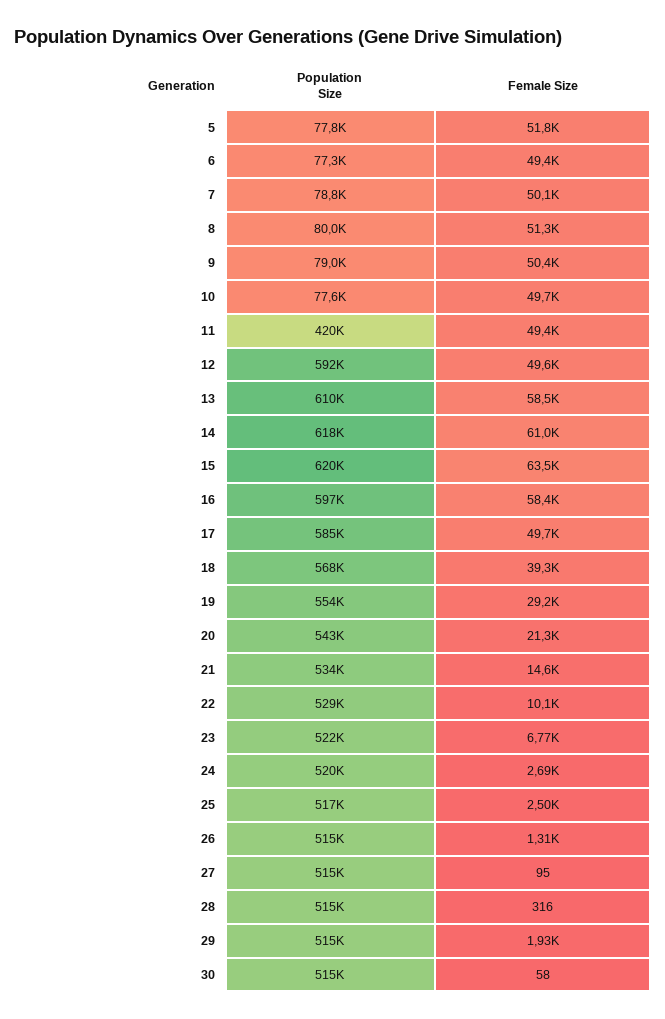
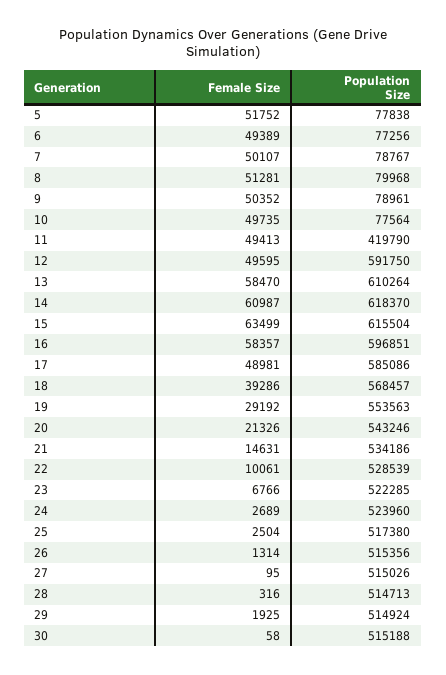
Population Size, 15: 620000 -> 615504
Female Size, 17: 49700 -> 48981
Population Size, 24: 520000 -> 523960

